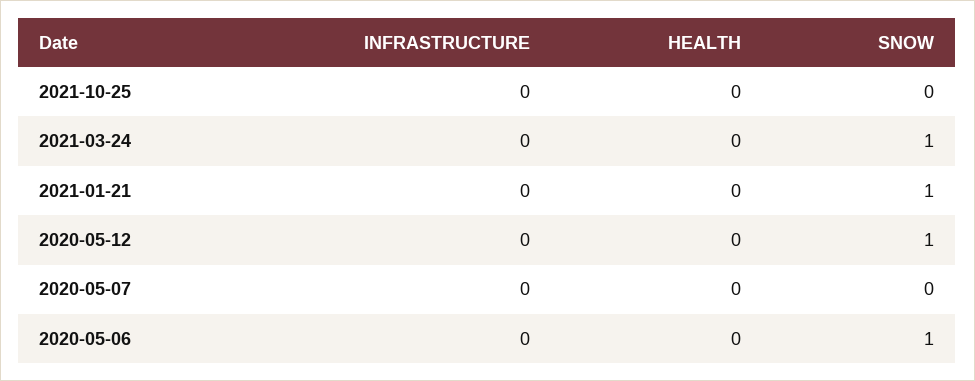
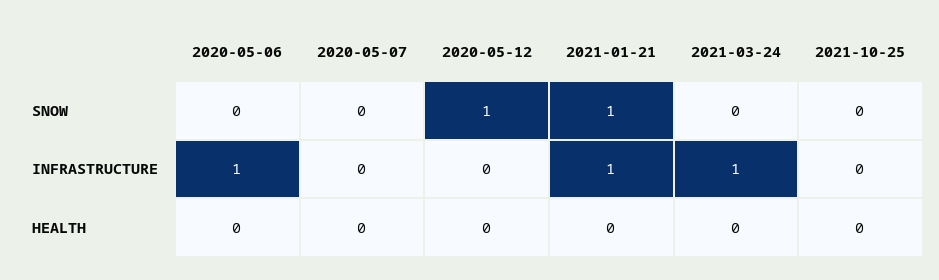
INFRASTRUCTURE, 2021-03-24: 0 -> 1
SNOW, 2021-03-24: 1 -> 0
INFRASTRUCTURE, 2021-01-21: 0 -> 1
INFRASTRUCTURE, 2020-05-06: 0 -> 1
SNOW, 2020-05-06: 1 -> 0

